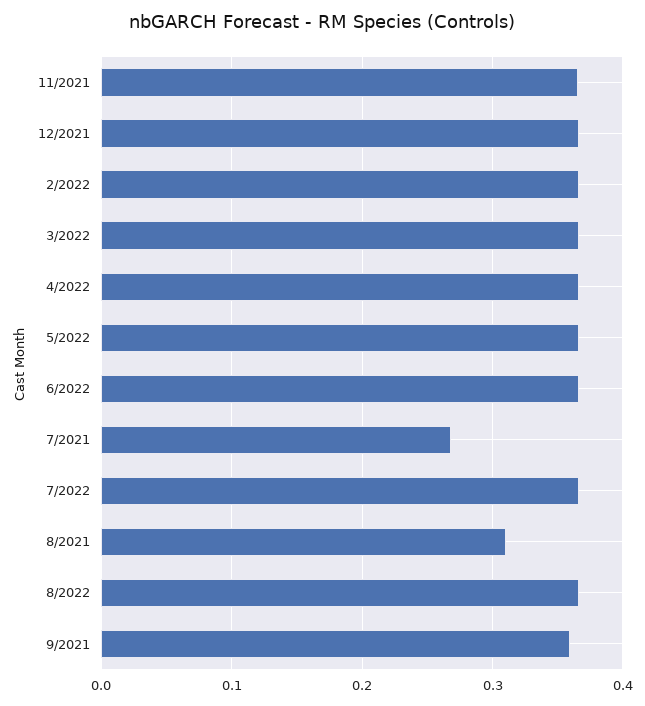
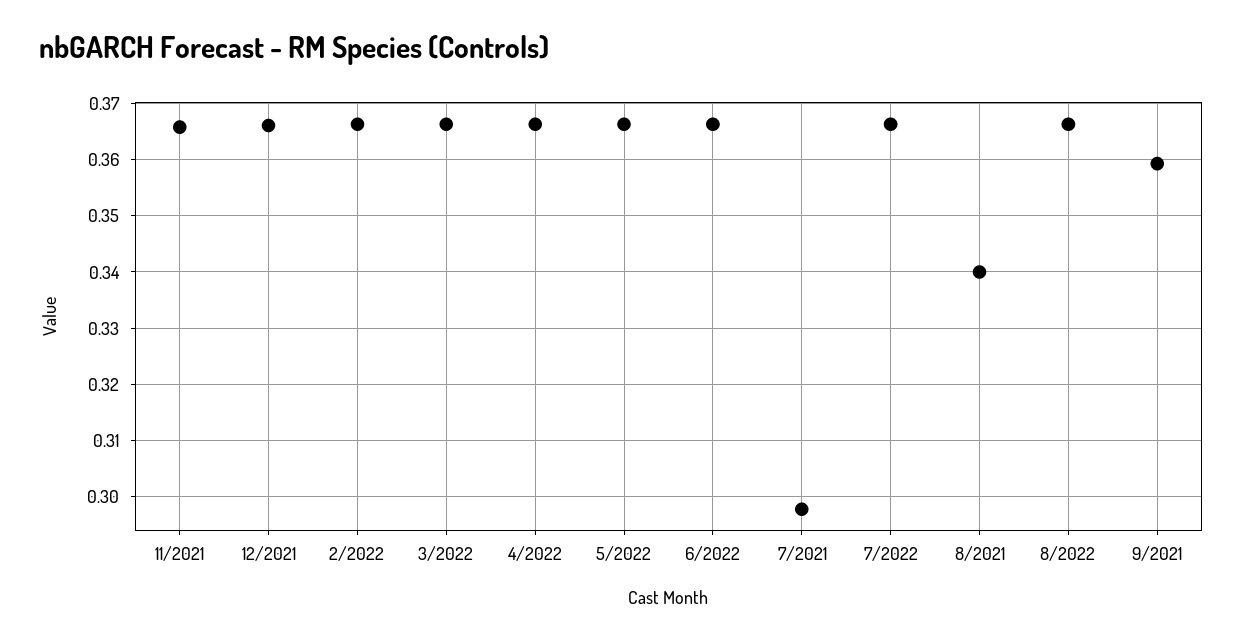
7/2021: 0.27 -> 0.298
8/2021: 0.31 -> 0.34

